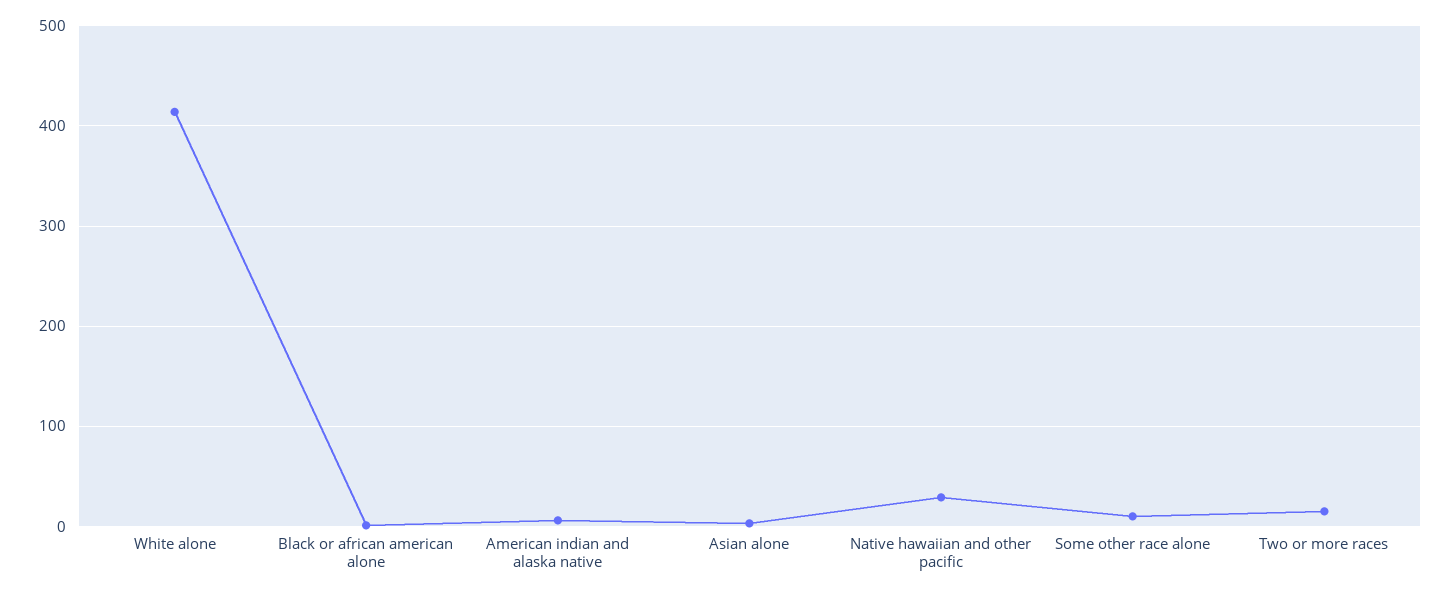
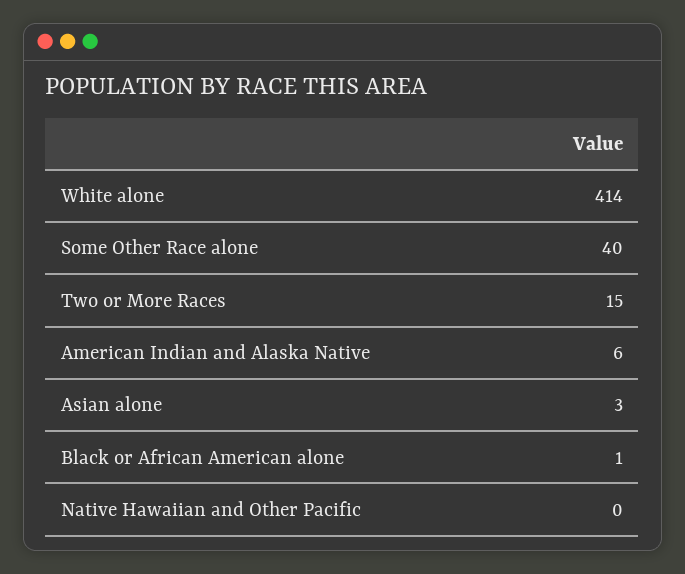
Native hawaiian and other pacific: 30 -> 0
Some other race alone: 10 -> 40

